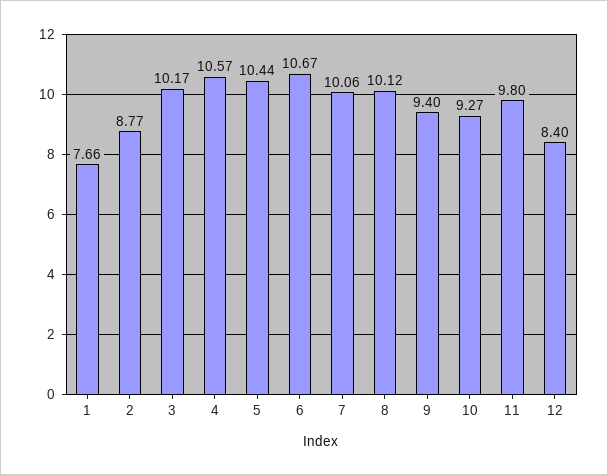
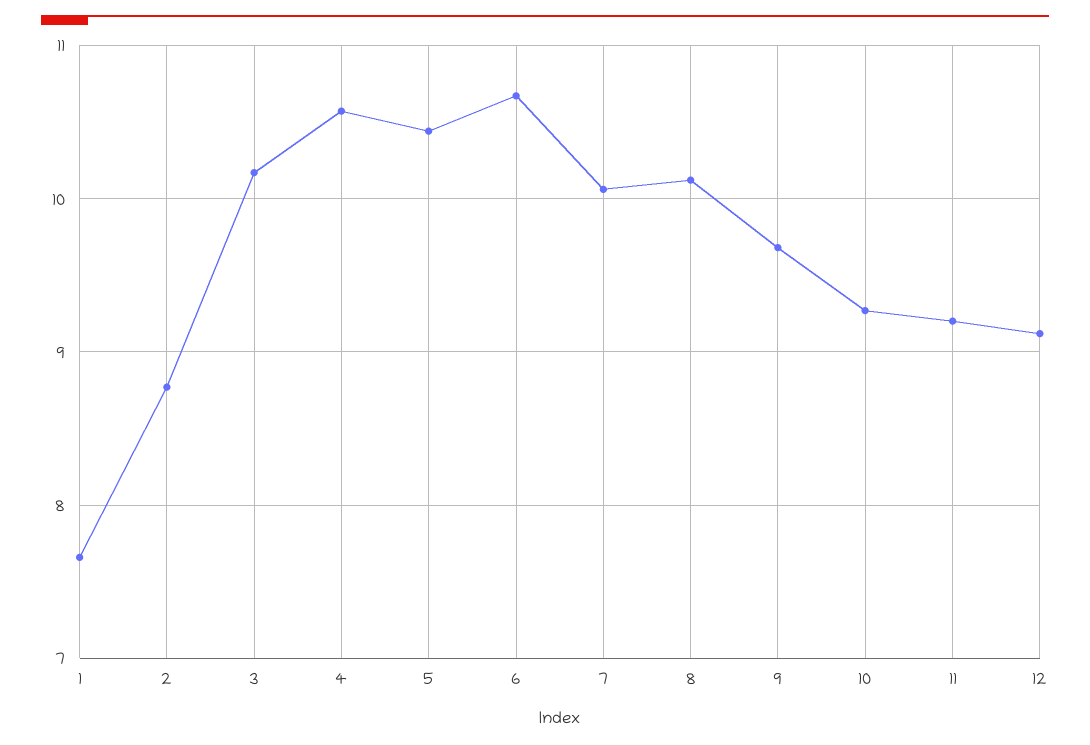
9: 9.4 -> 9.7
11: 9.8 -> 9.2
12: 8.4 -> 9.1

